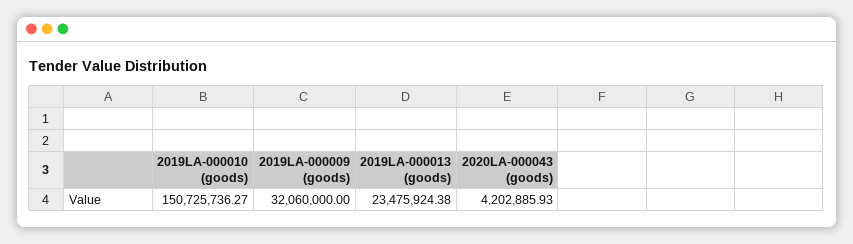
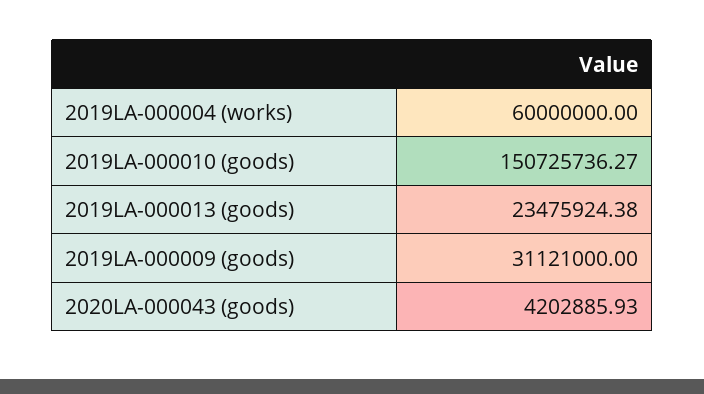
2019LA-000009 (goods): 32060000 -> 31121000
2019LA-000004 (works): none -> 60000000

